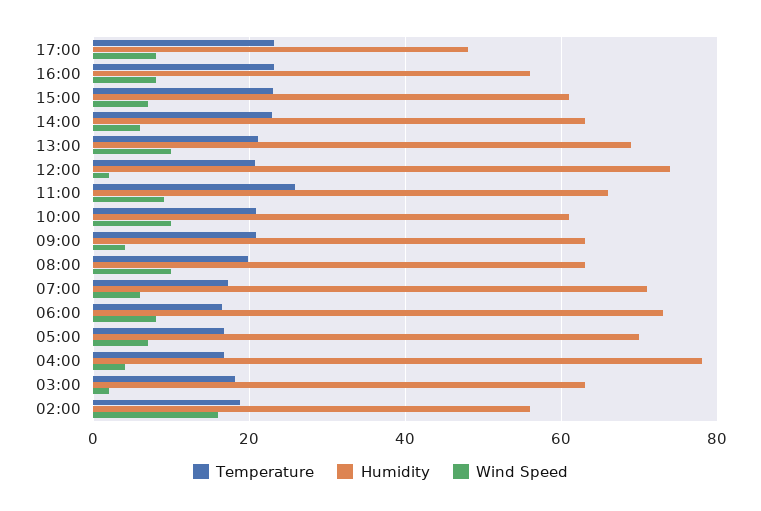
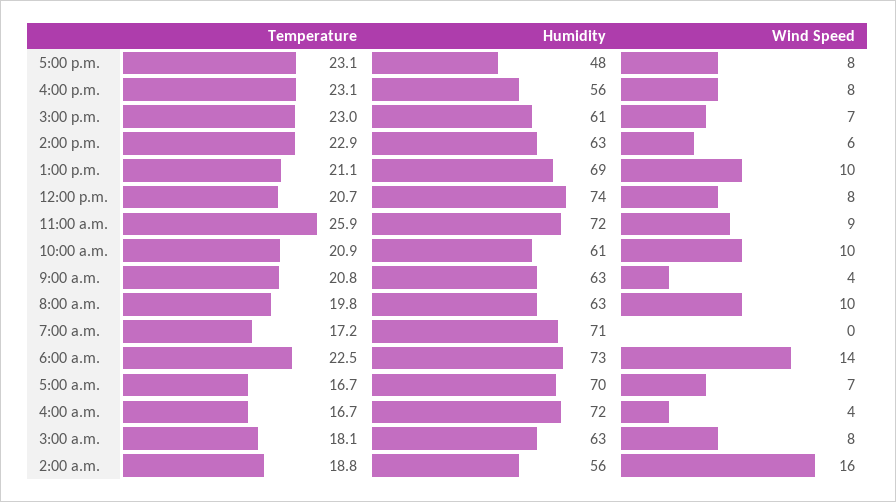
Wind Speed, 12:00: 2 -> 8
Humidity, 11:00: 66 -> 72
Wind Speed, 07:00: 6 -> 0
Temperature, 06:00: 16 -> 22.5
Wind Speed, 06:00: 8 -> 14
Humidity, 04:00: 78 -> 72
Wind Speed, 03:00: 2 -> 8

